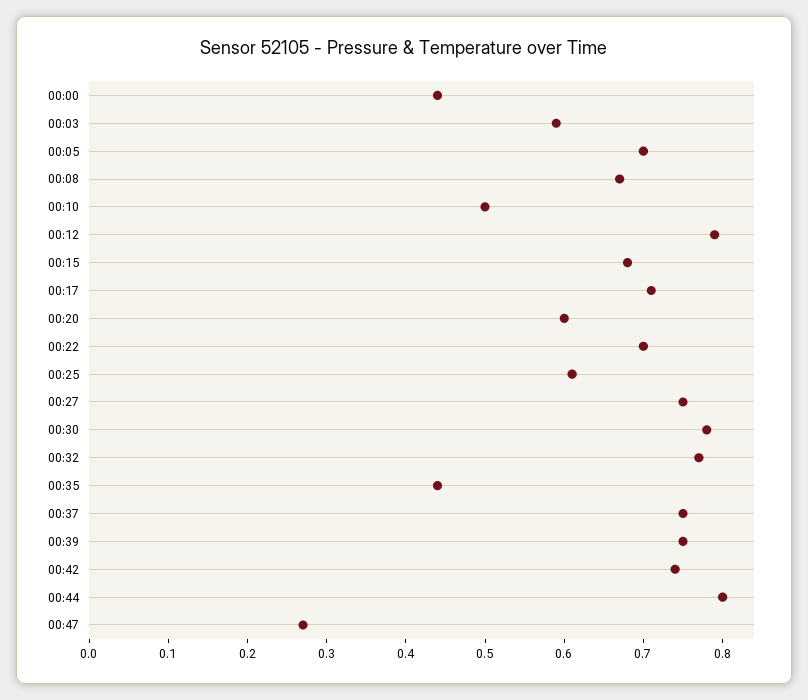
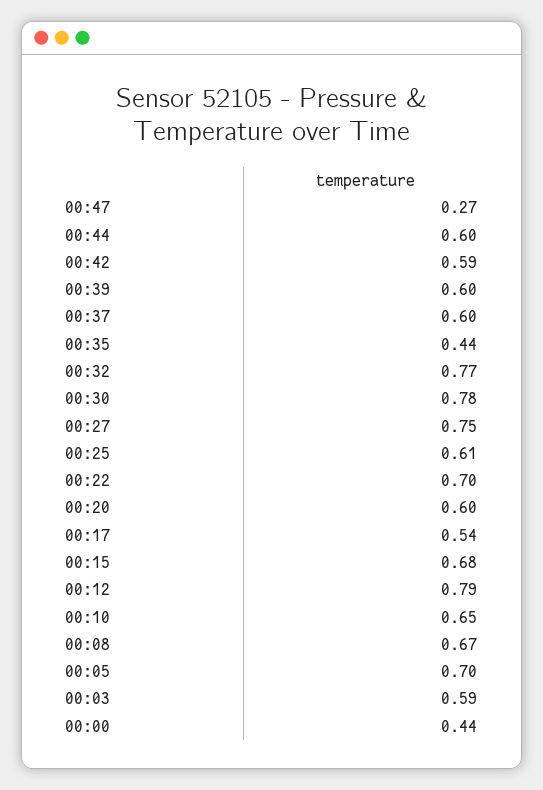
00:10: 0.5 -> 0.65
00:17: 0.7 -> 0.54
00:37: 0.75 -> 0.6
00:39: 0.75 -> 0.6
00:42: 0.75 -> 0.59
00:44: 0.8 -> 0.6

